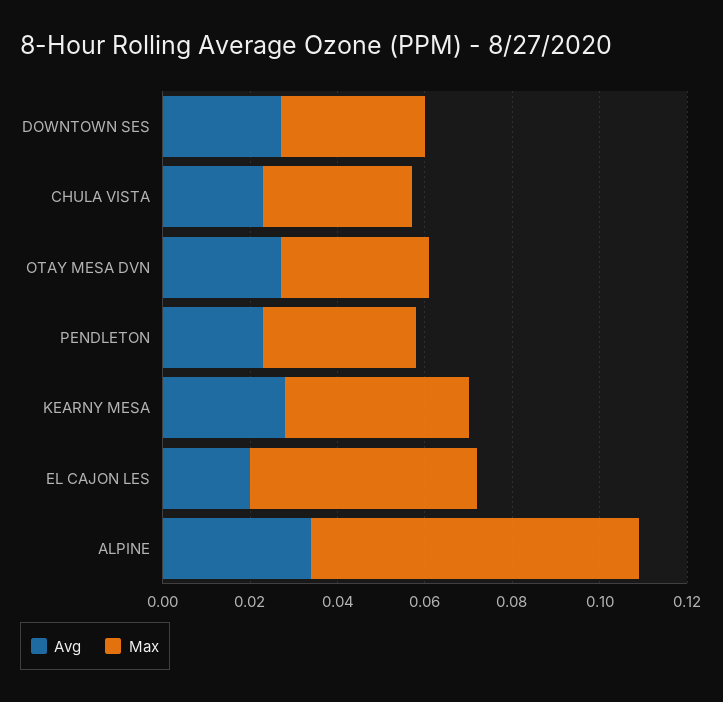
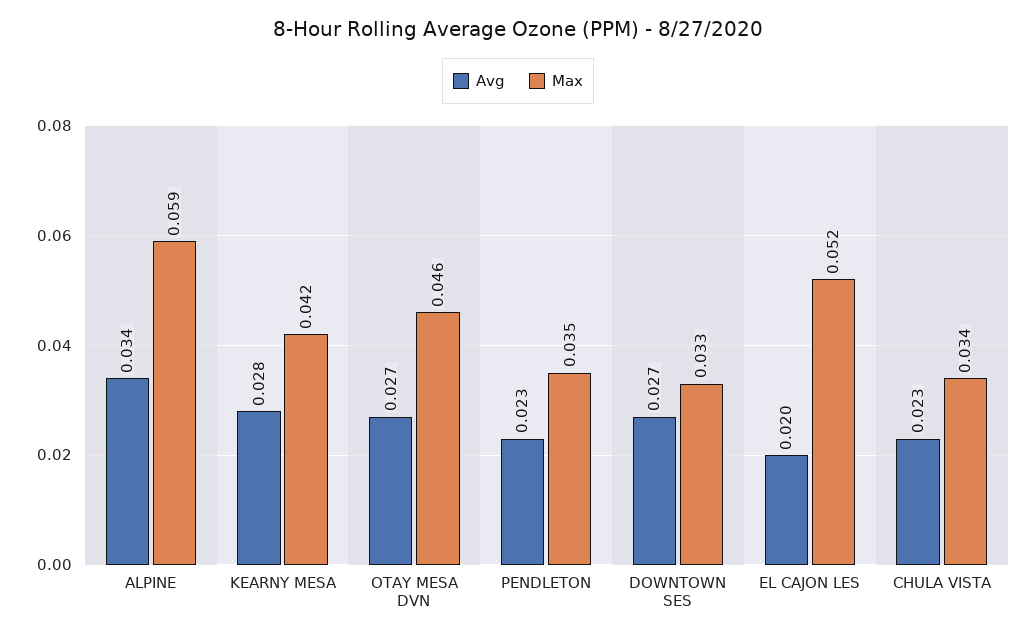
Max, OTAY MESA DVN: 0.035 -> 0.046
Max, ALPINE: 0.075 -> 0.059

